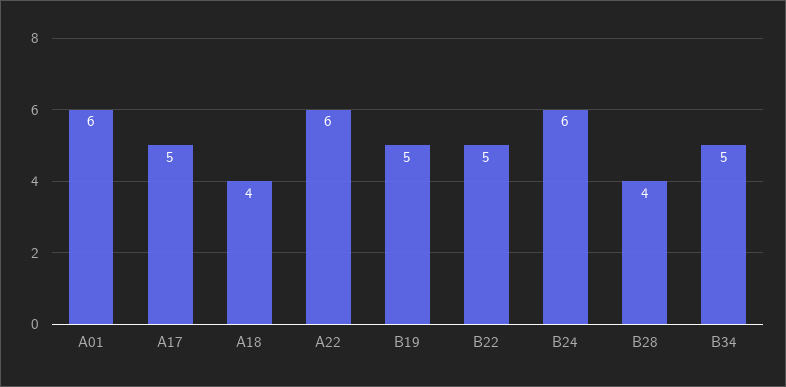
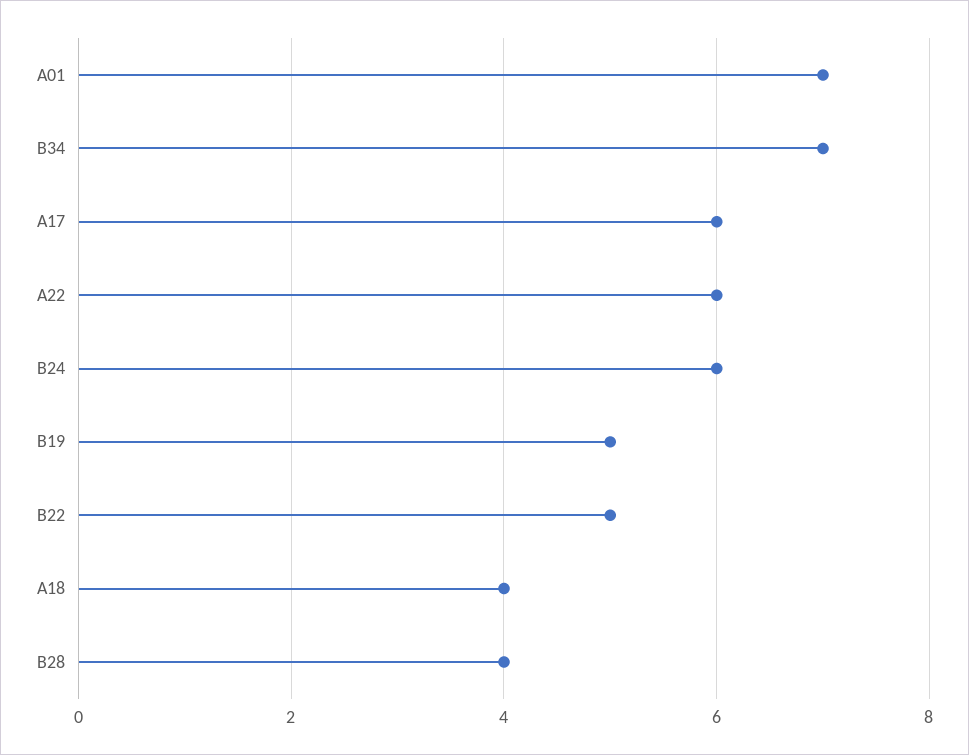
A01: 6 -> 7
A17: 5 -> 6
B34: 5 -> 7

